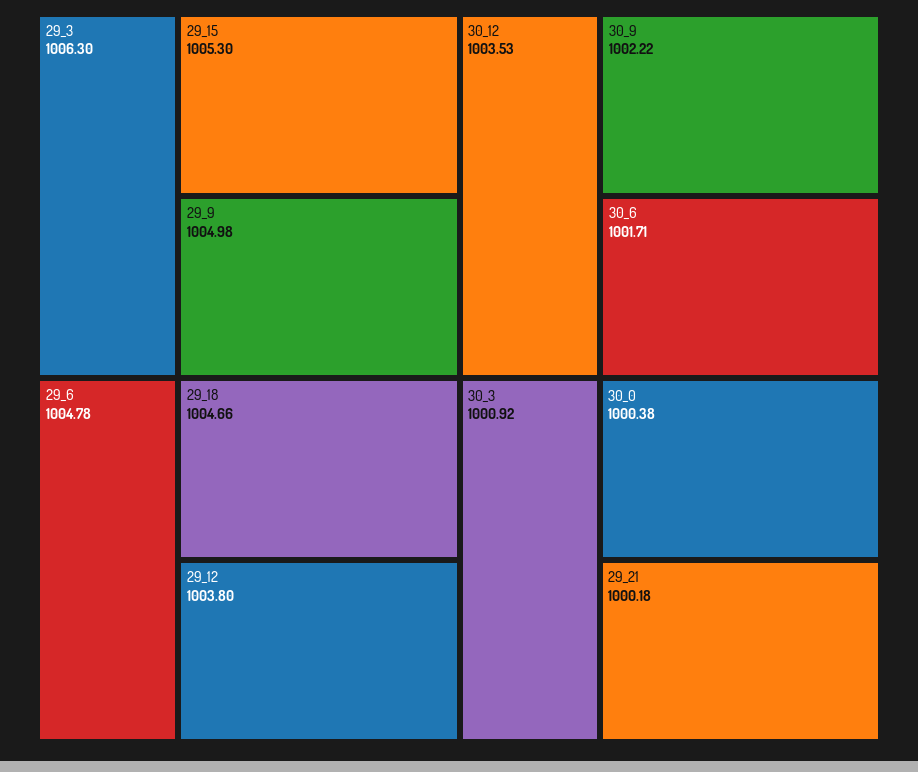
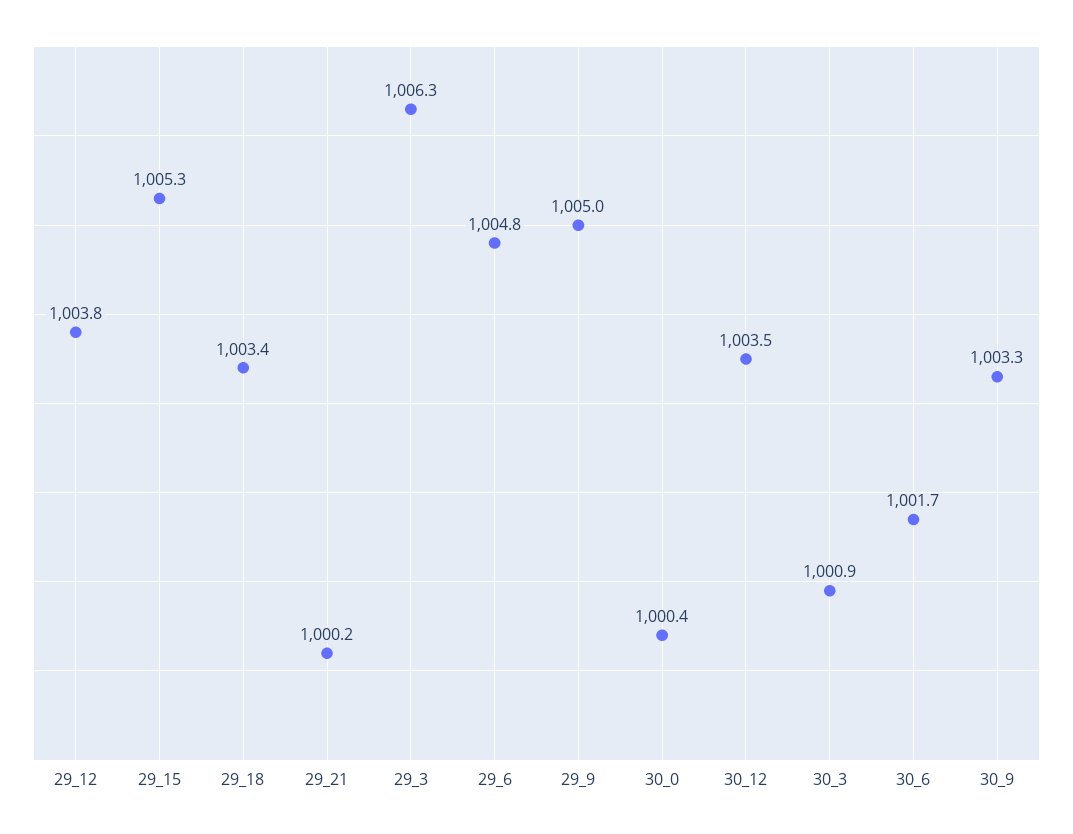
29_18: 1004.66 -> 1003.4
30_9: 1002.22 -> 1003.3

